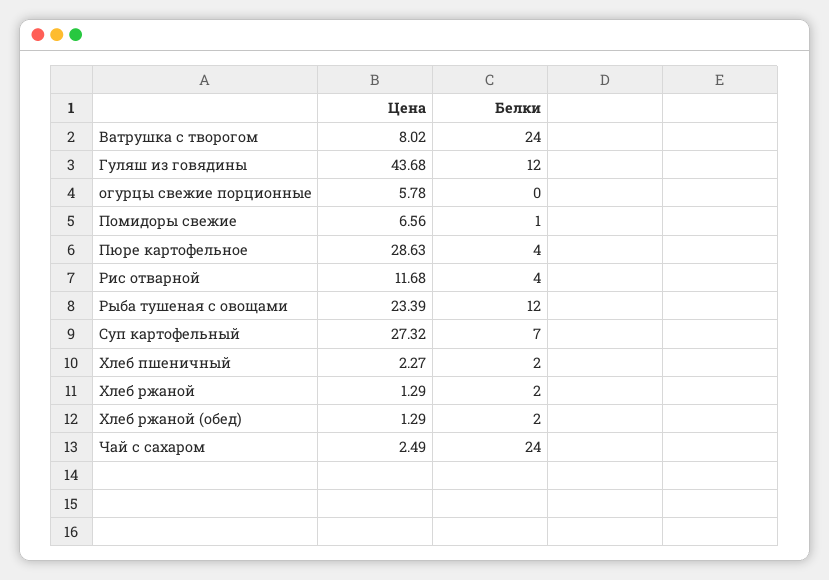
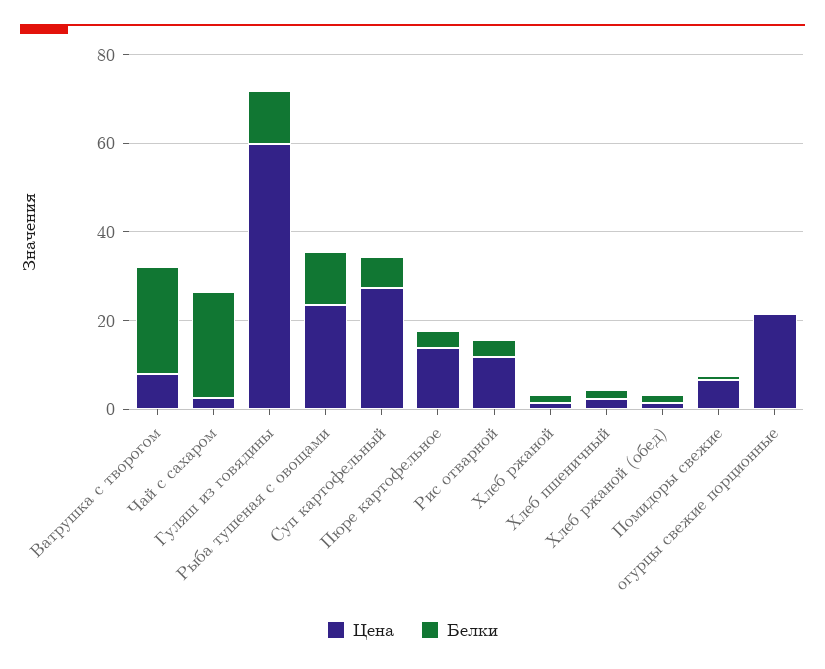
Цена, Гуляш из говядины: 43.68 -> 60
Цена, огурцы свежие порционные: 5.78 -> 20
Цена, Пюре картофельное: 28.63 -> 15

